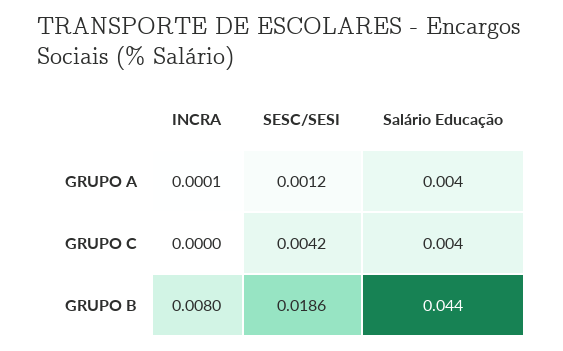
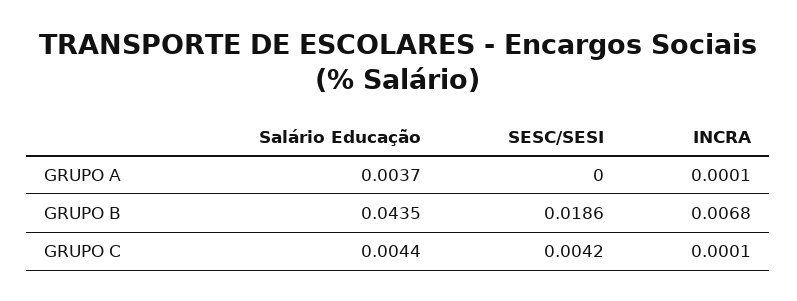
SESC/SESI, GRUPO A: 0.0012 -> 0
INCRA, GRUPO C: 0 -> 0.0001
INCRA, GRUPO B: 0.008 -> 0.0068

